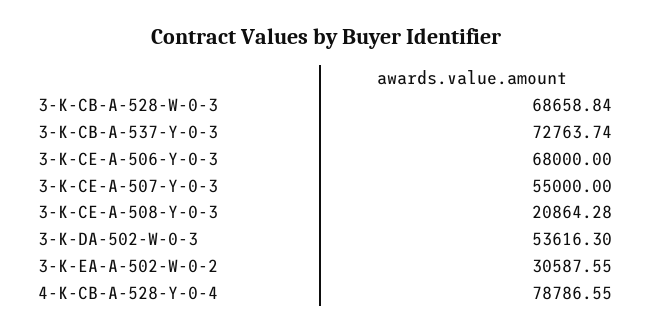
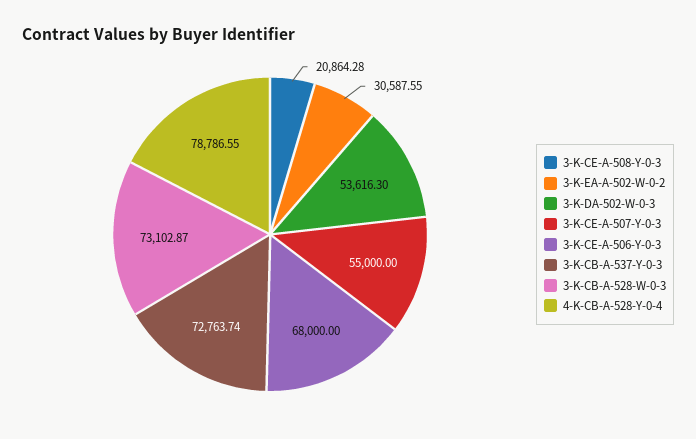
3-K-CB-A-528-W-0-3: 68658.84 -> 73102.87

